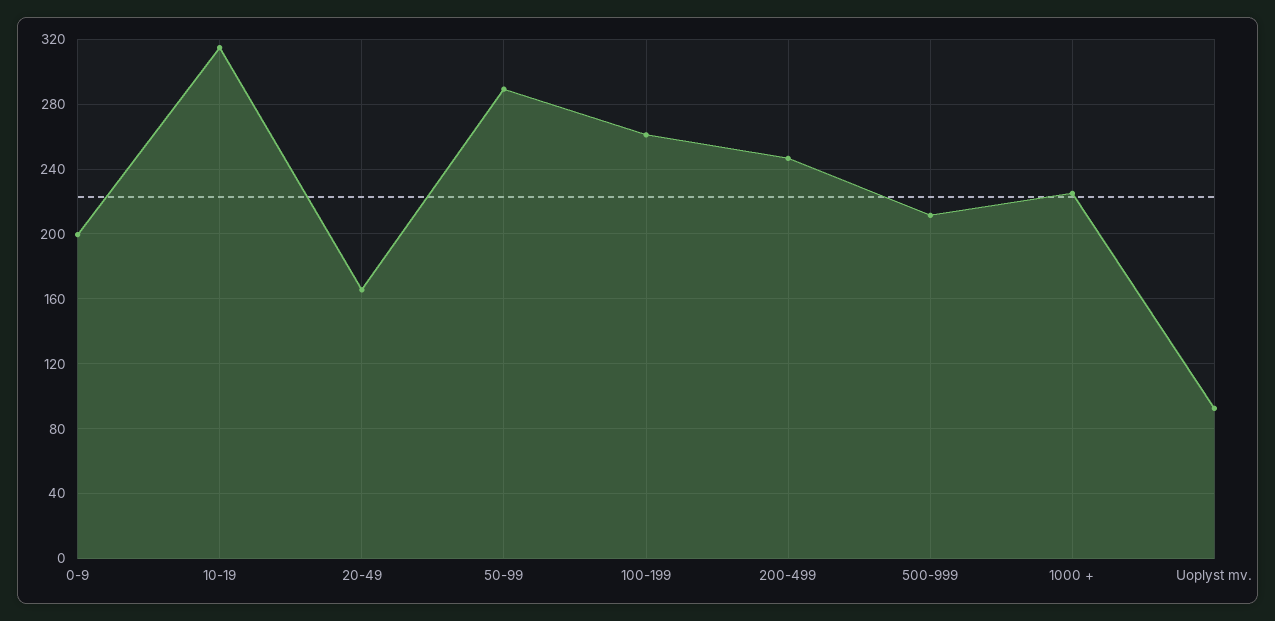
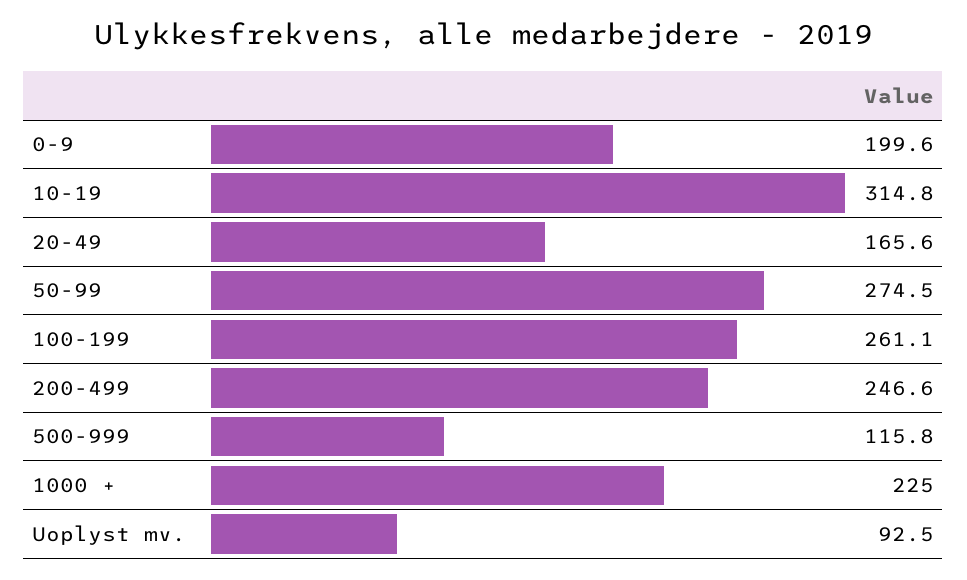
50-99: 290 -> 274.5
500-999: 210 -> 115.8

